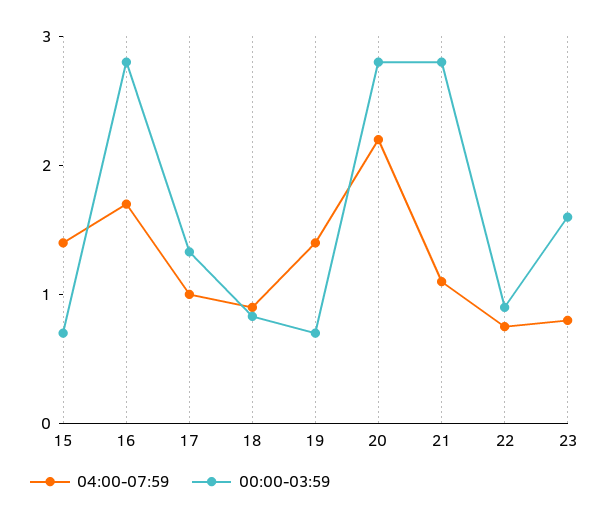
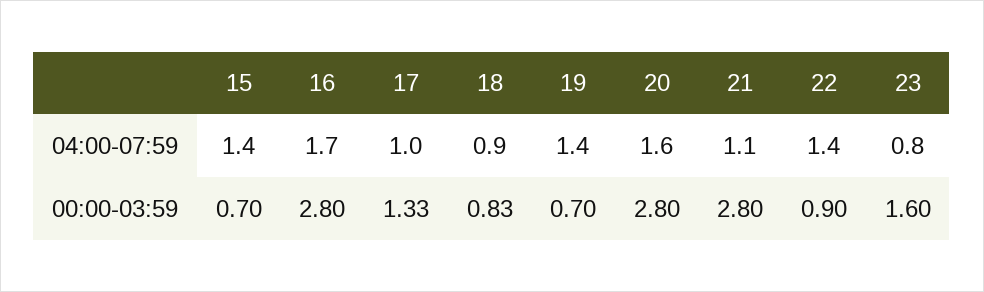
04:00-07:59, 20: 2.2 -> 1.6
04:00-07:59, 22: 0.8 -> 1.4

